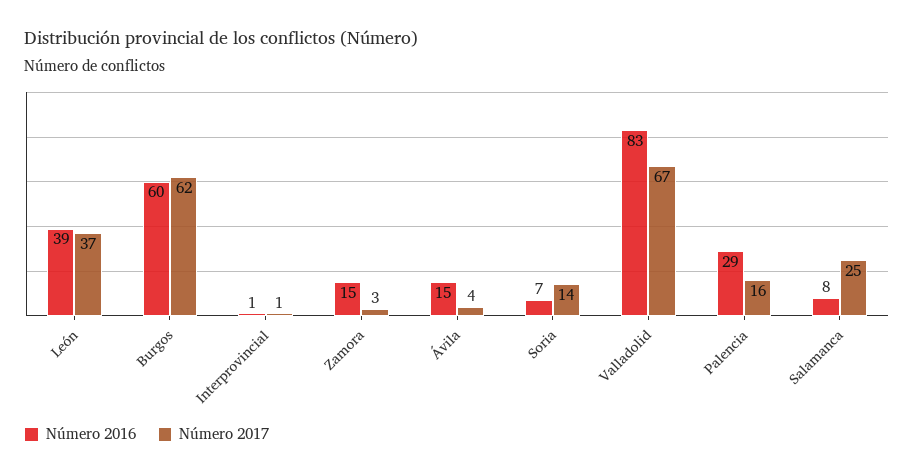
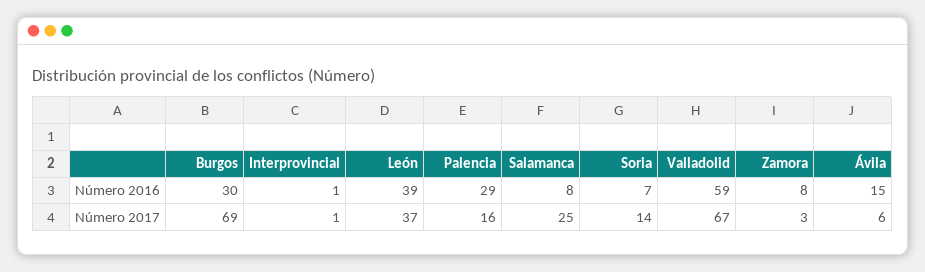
Número 2016, Burgos: 60 -> 30
Número 2017, Burgos: 62 -> 69
Número 2016, Zamora: 15 -> 8
Número 2017, Ávila: 4 -> 6
Número 2016, Valladolid: 83 -> 59

